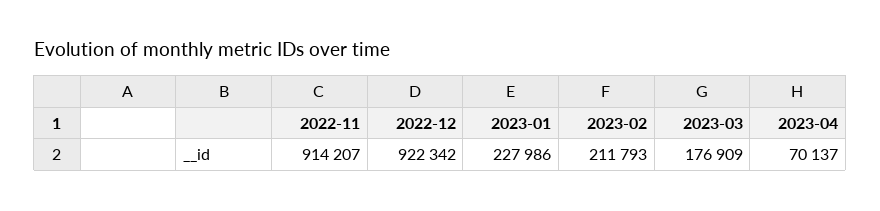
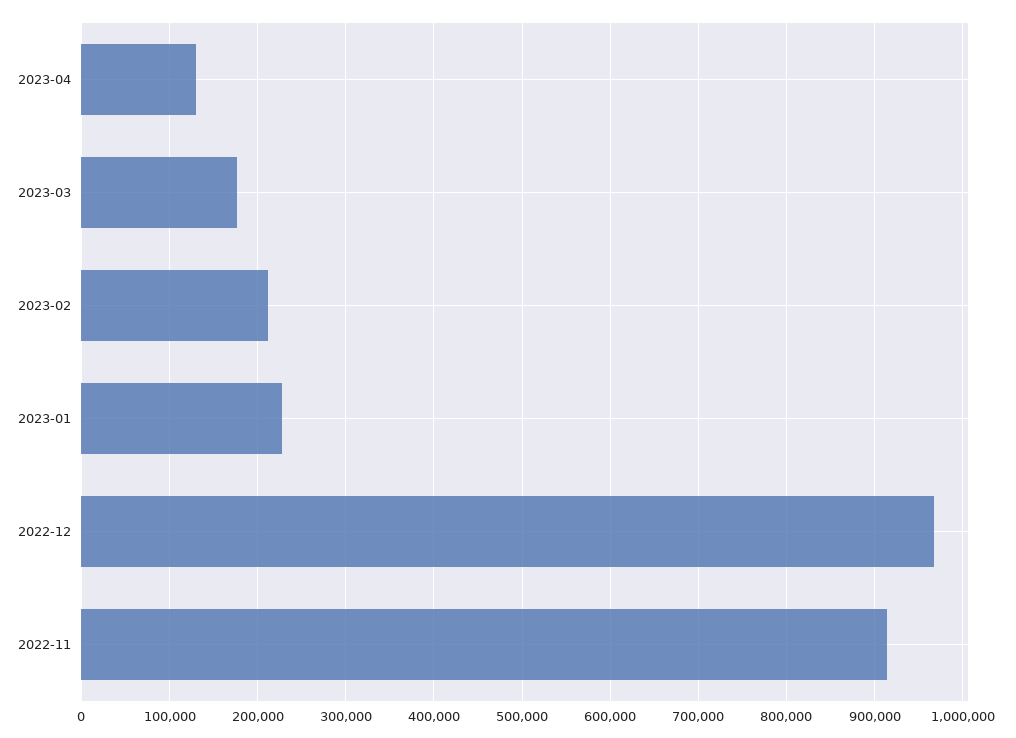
2022-12: 922342 -> 970000
2023-04: 70137 -> 130000

